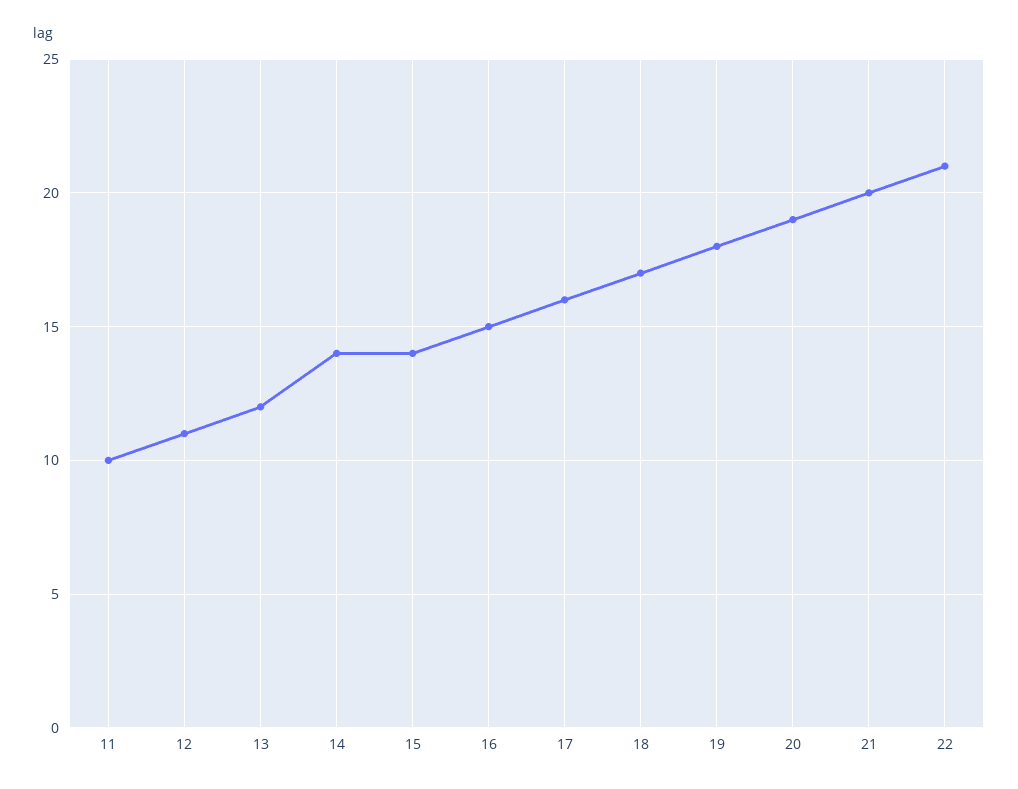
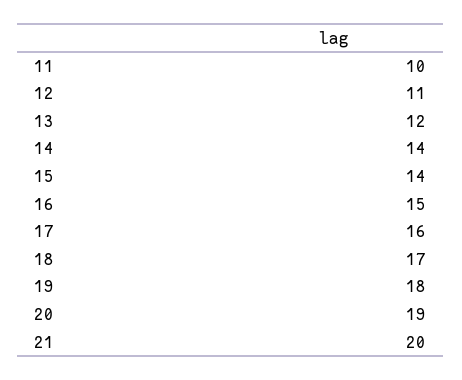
22: 21 -> none

